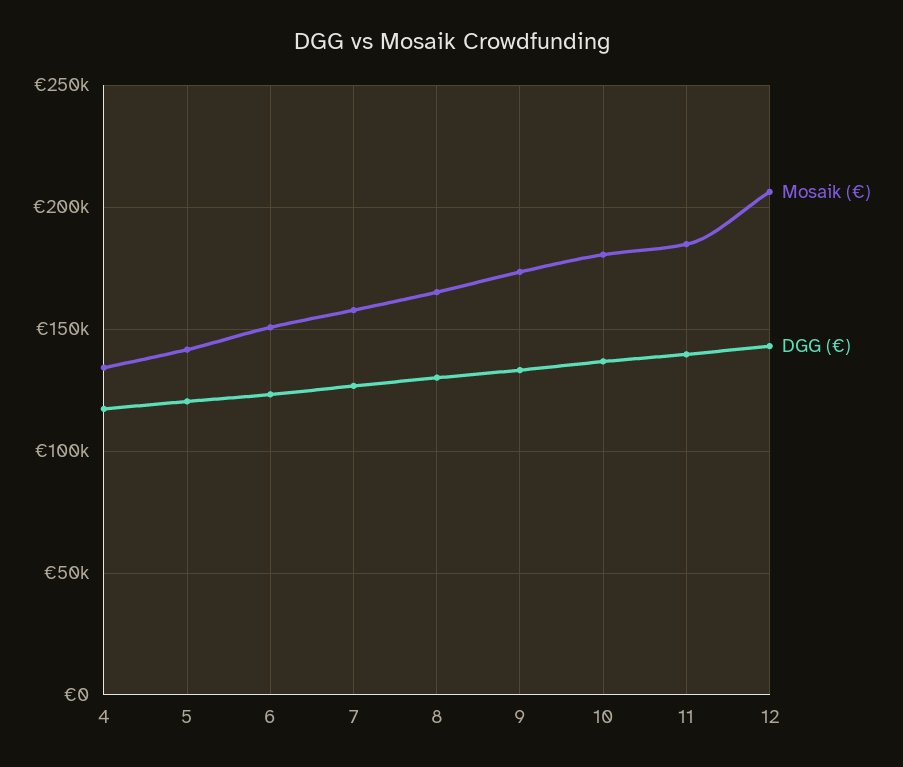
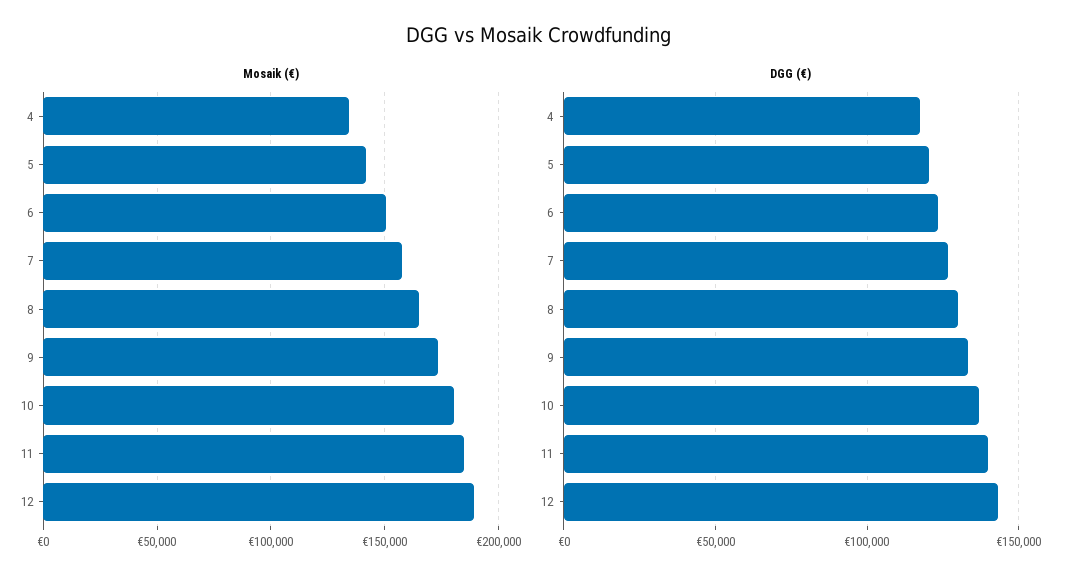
Mosaik (€), 12: 205000 -> 190000

